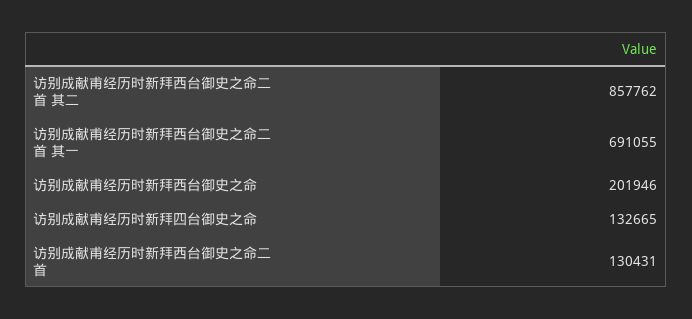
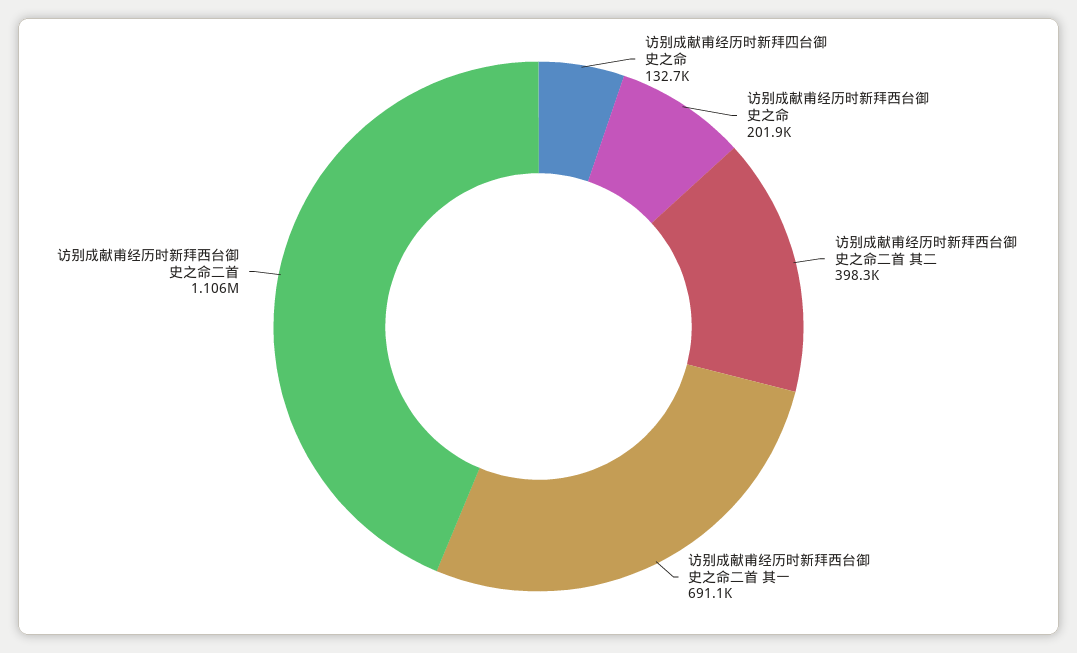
访别成献甫经历时新拜西台御史之命二首 其二: 857762 -> 398300
访别成献甫经历时新拜西台御史之命二首: 130431 -> 1106000

